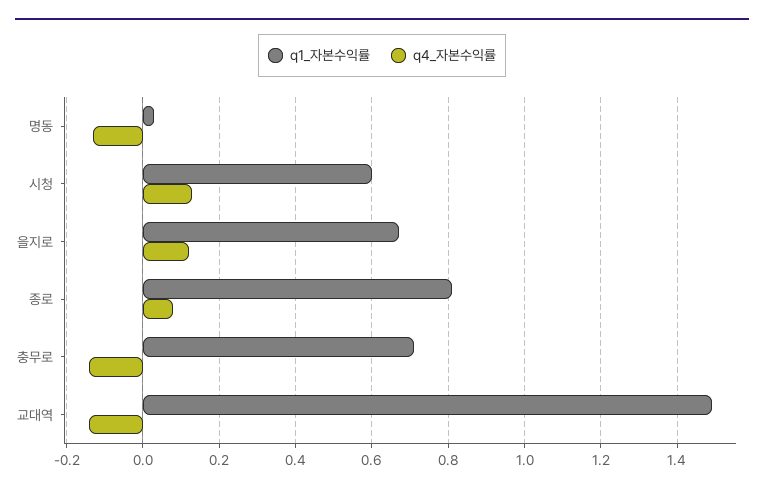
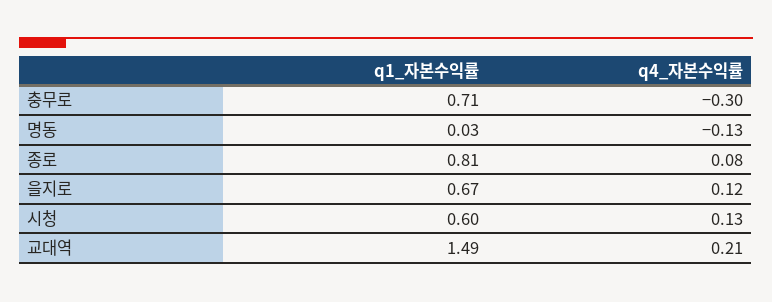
q4_자본수익률, 충무로: -0.15 -> -0.3
q4_자본수익률, 교대역: -0.15 -> 0.21

